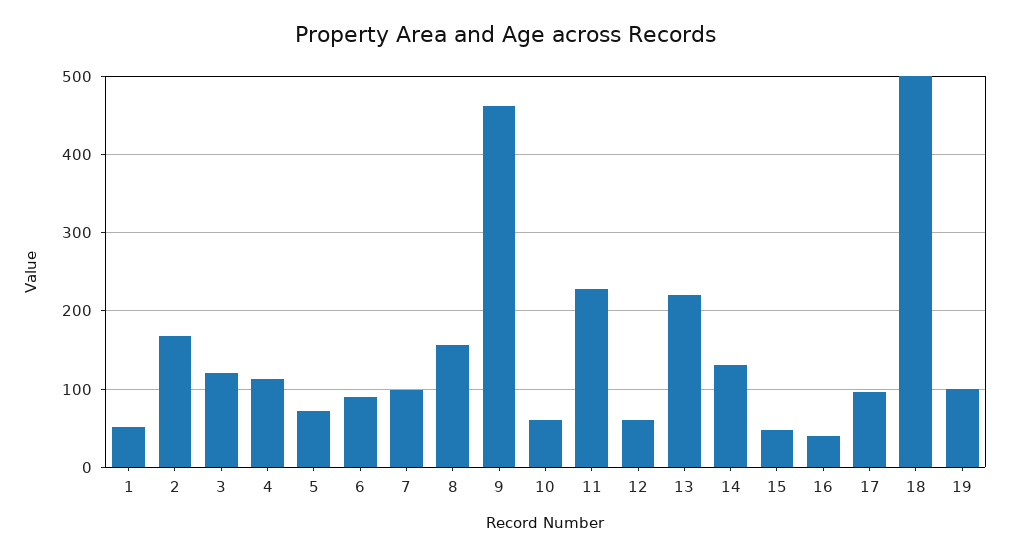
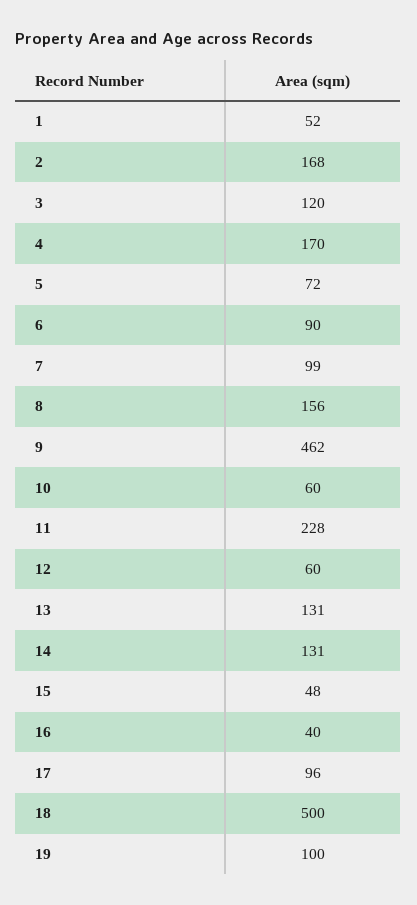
4: 110 -> 170
13: 220 -> 131

